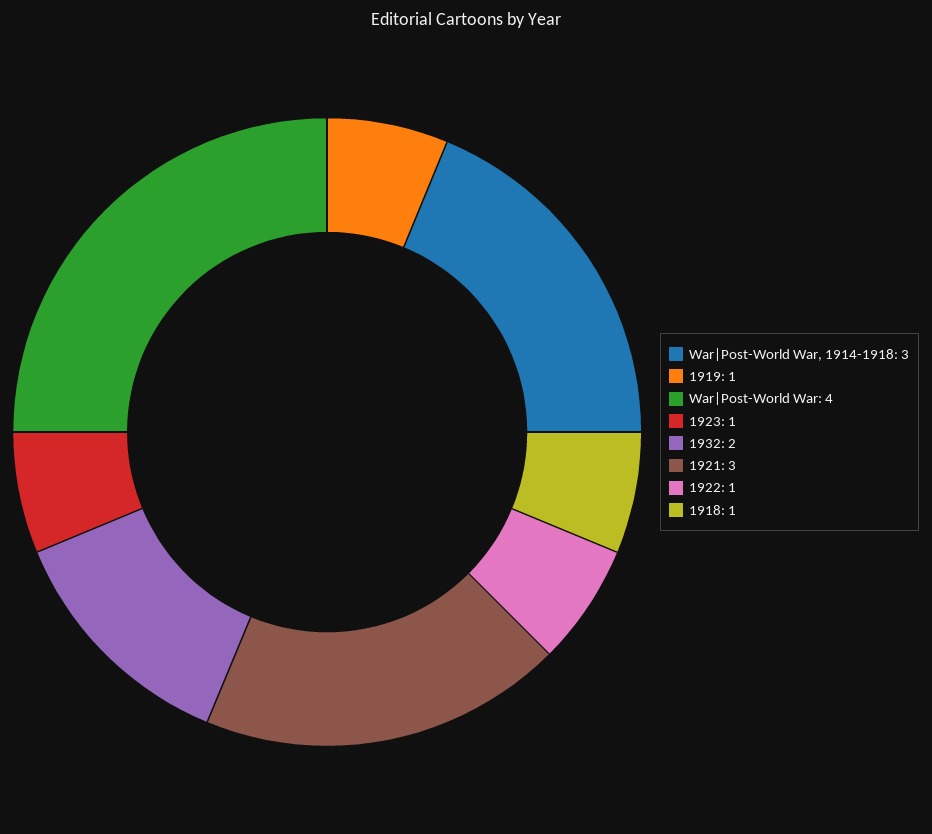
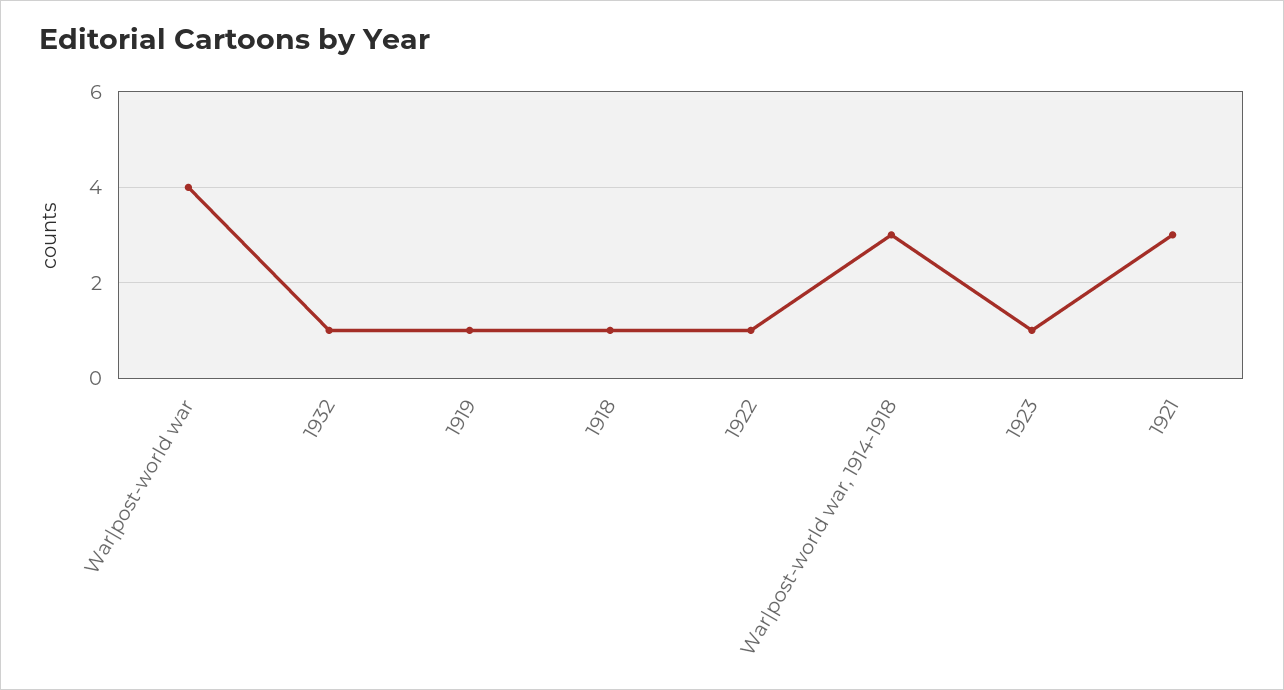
1932: 2 -> 1

